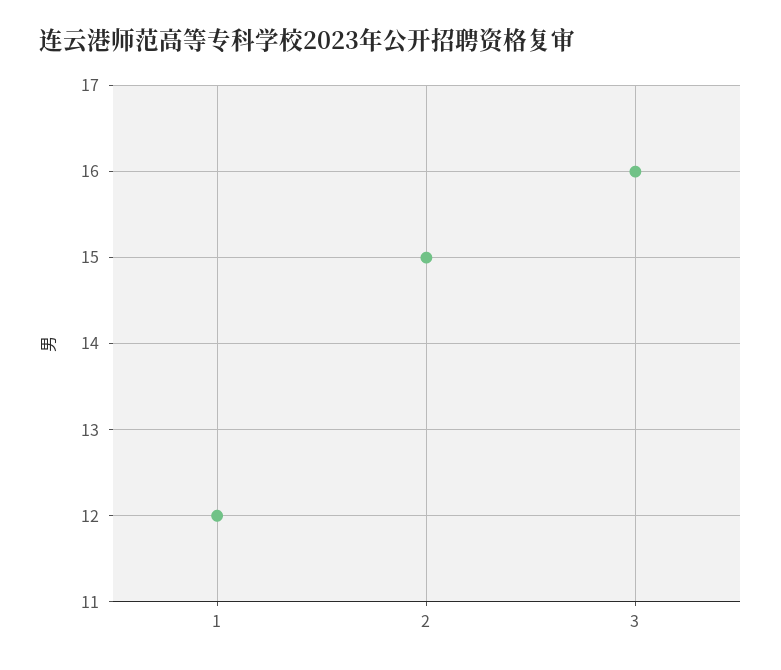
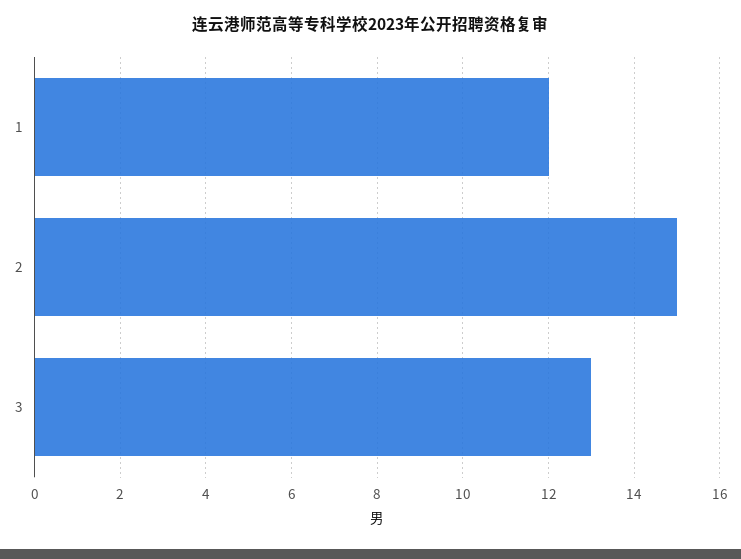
3: 16 -> 13

